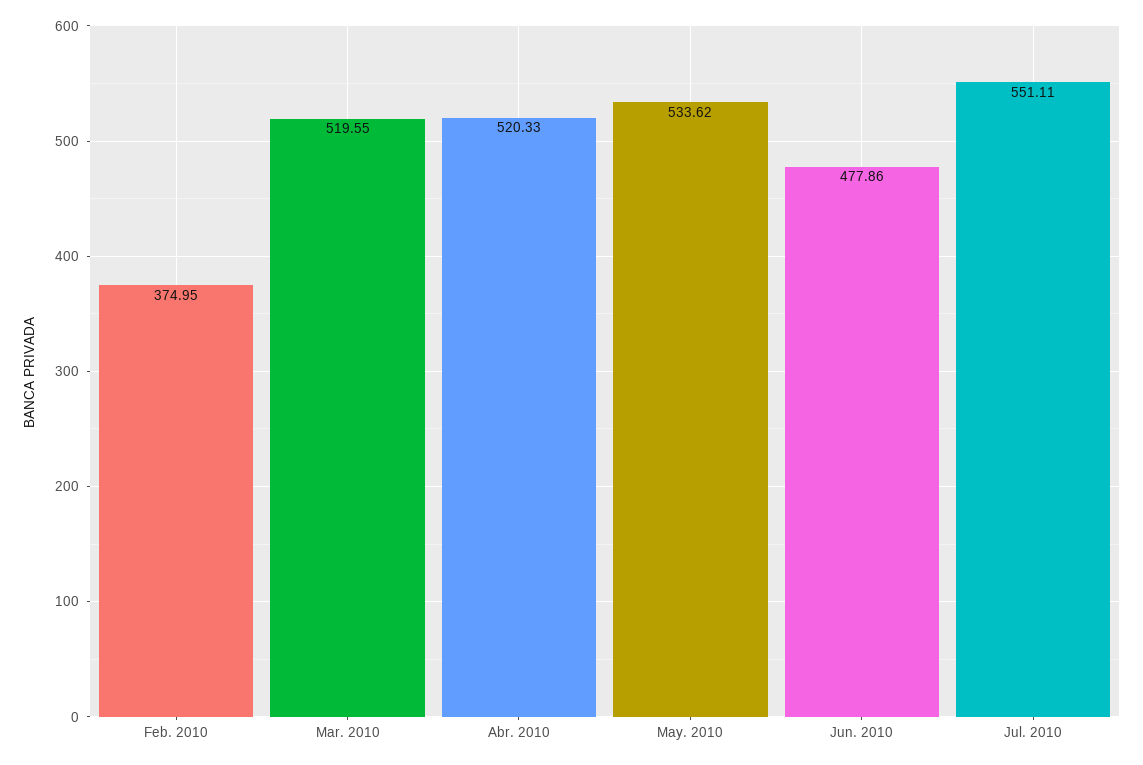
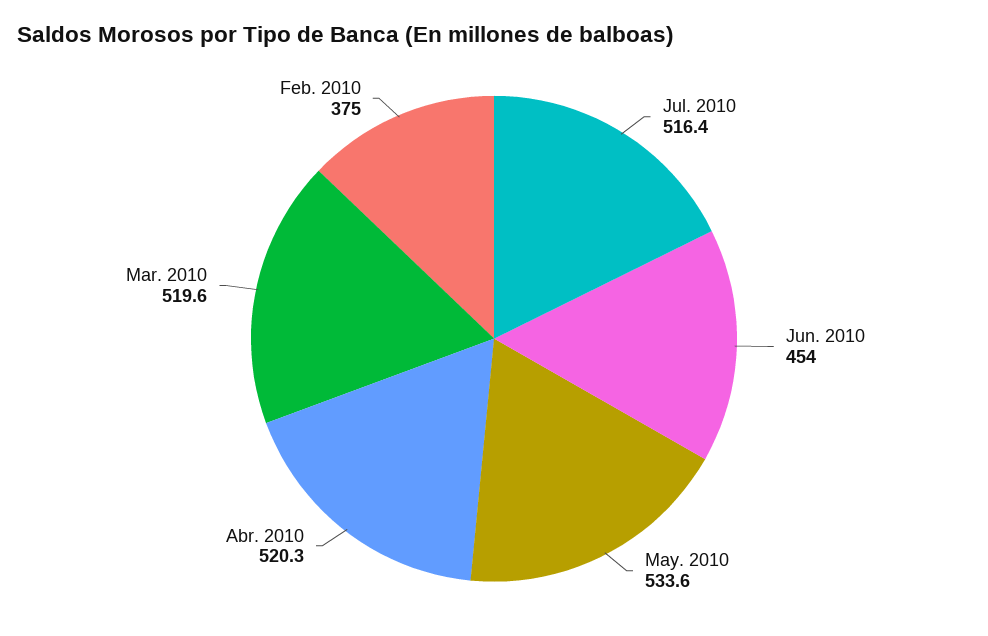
Jun. 2010: 477.86 -> 454
Jul. 2010: 551.11 -> 516.4

